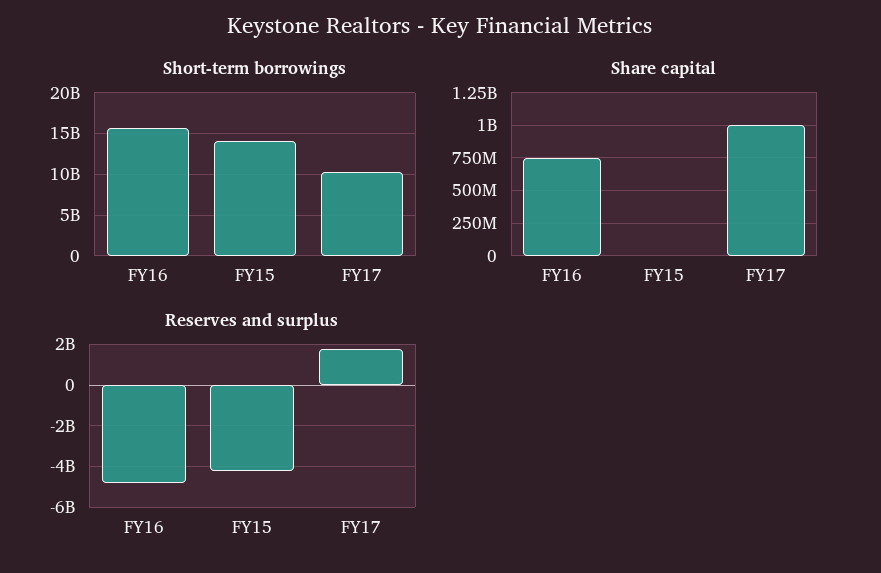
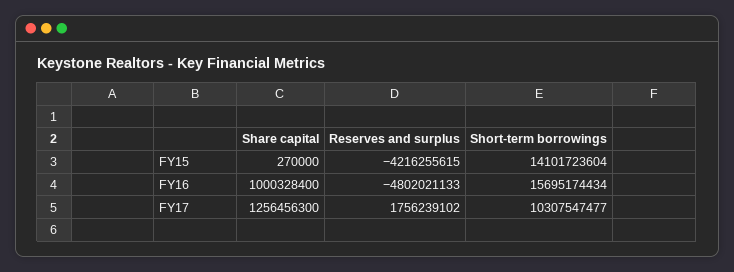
Share capital, FY16: 750000000 -> 1000328400
Share capital, FY17: 1000000000 -> 1256456300

